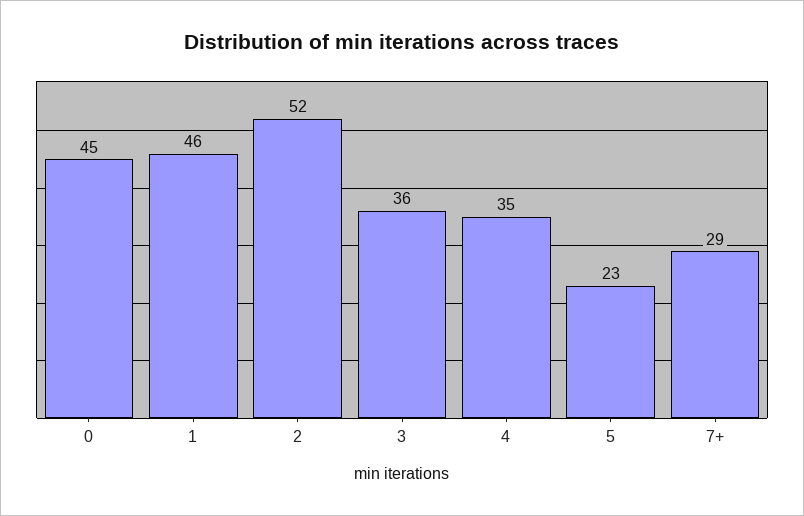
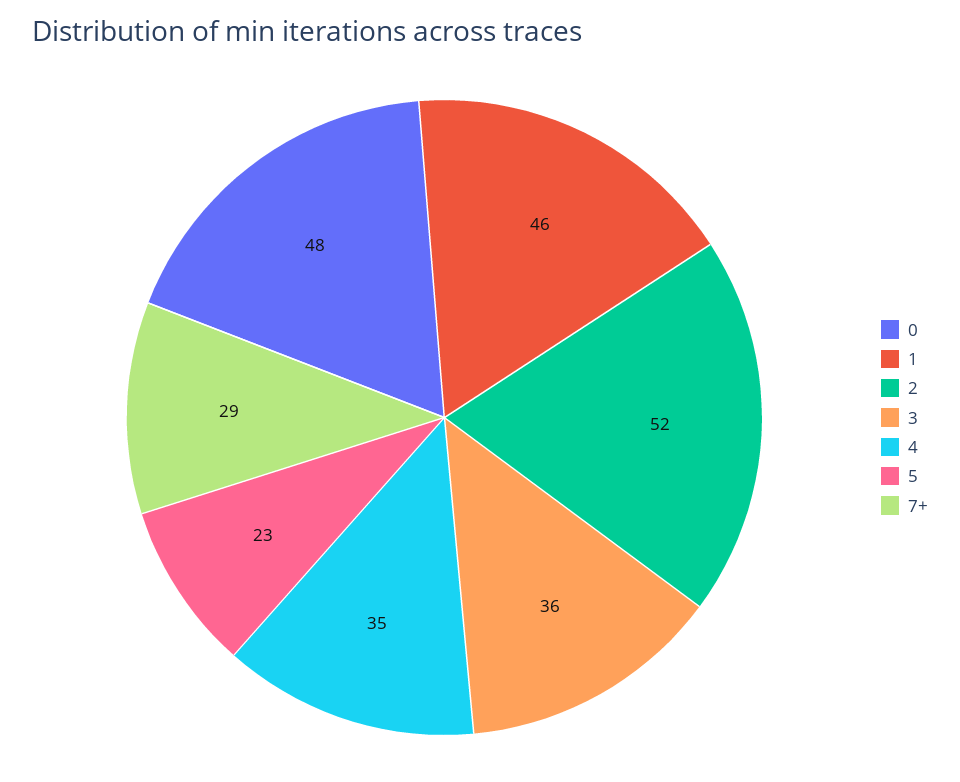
0: 45 -> 48

